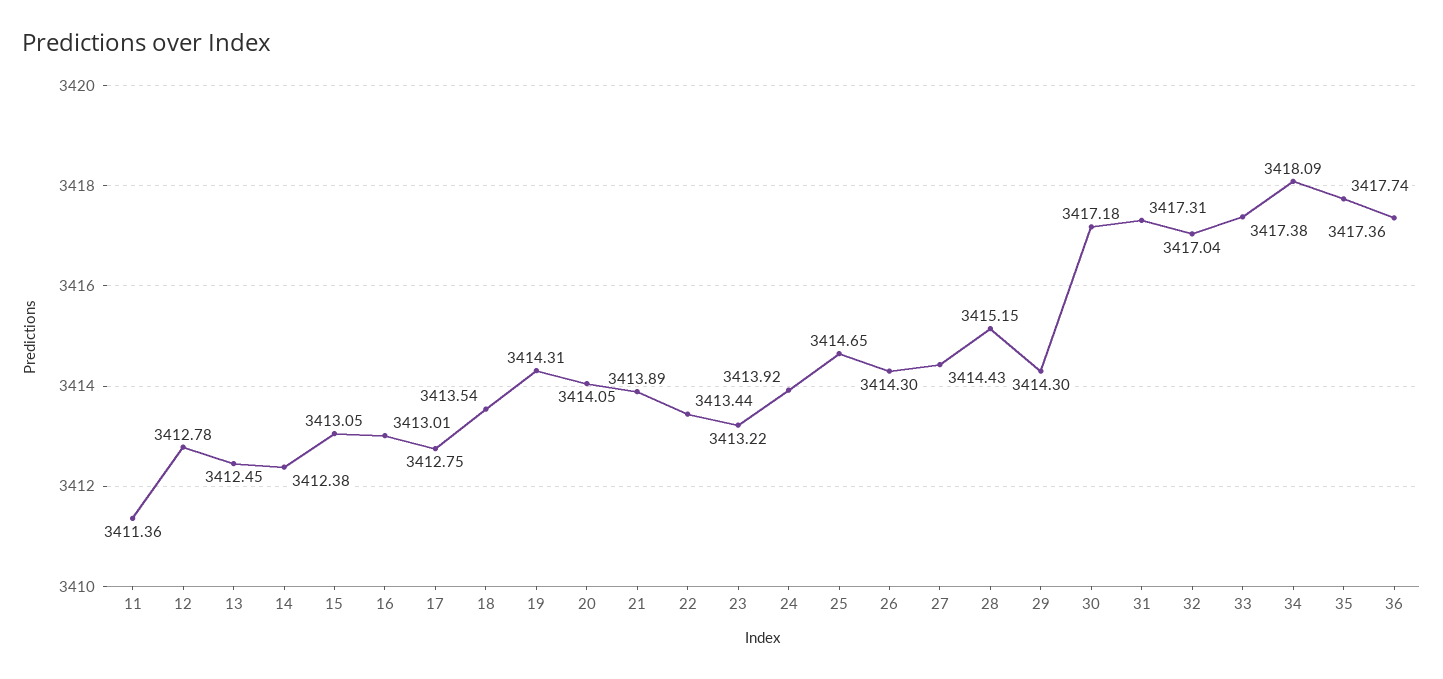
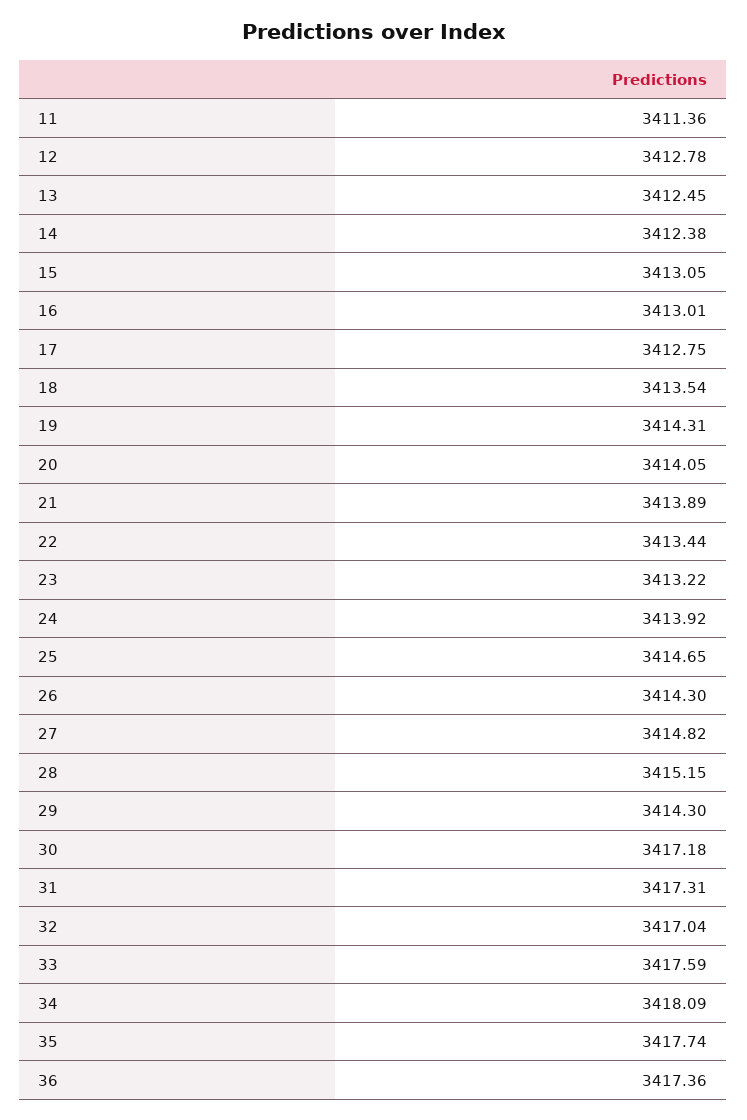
27: 3414.43 -> 3414.82
33: 3417.38 -> 3417.59

